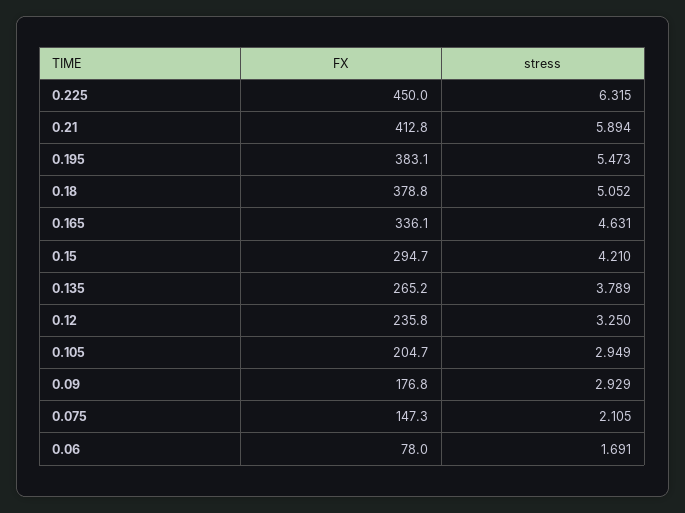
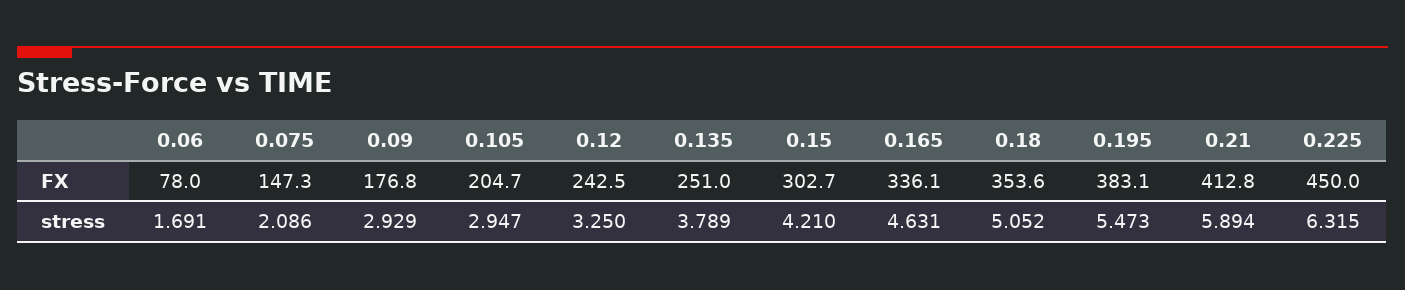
FX, 0.18: 378.8 -> 353.6
FX, 0.15: 294.7 -> 302.7
FX, 0.135: 265.2 -> 251
FX, 0.12: 235.8 -> 242.5
stress, 0.105: 2.949 -> 2.947
stress, 0.075: 2.105 -> 2.086

